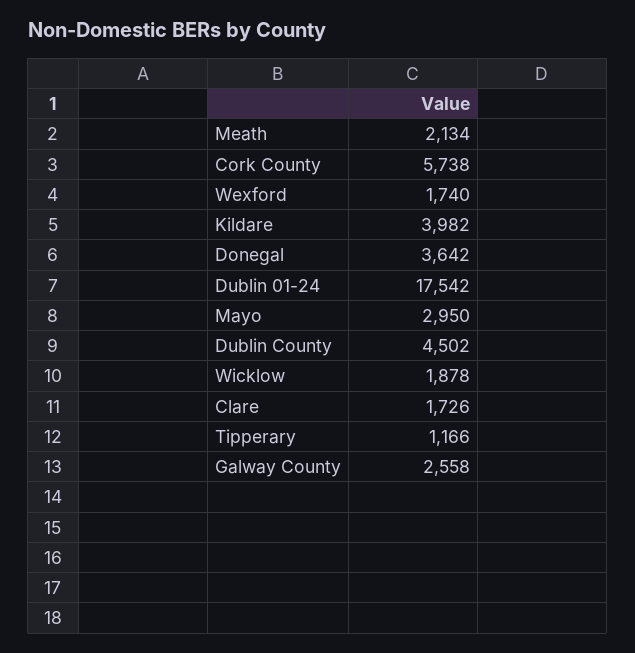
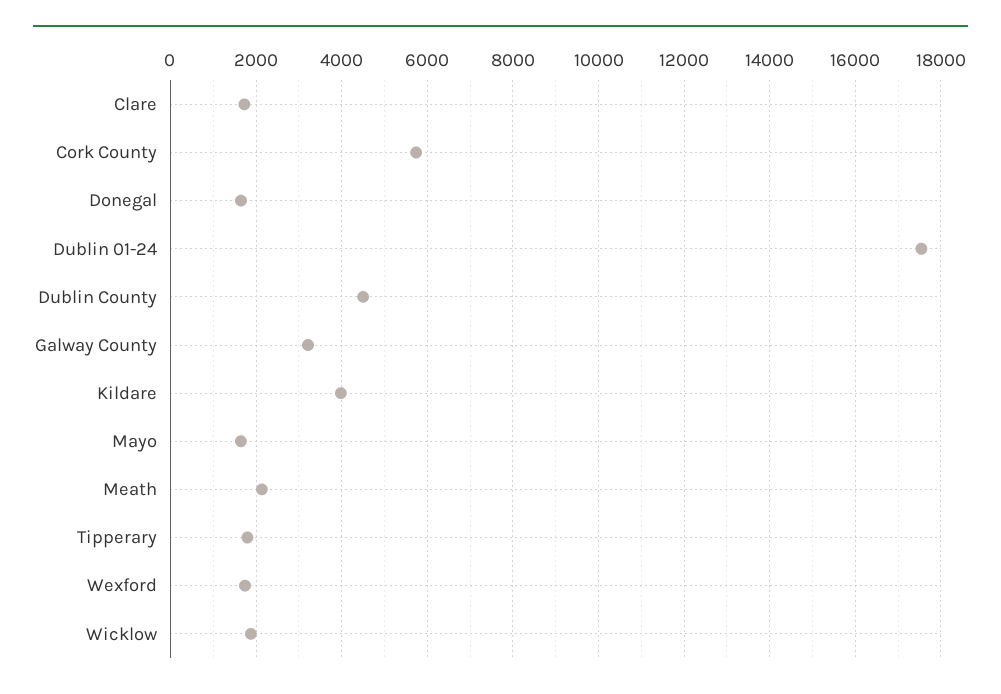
Donegal: 3642 -> 1600
Mayo: 2950 -> 1600
Tipperary: 1166 -> 1800
Galway County: 2558 -> 3200

